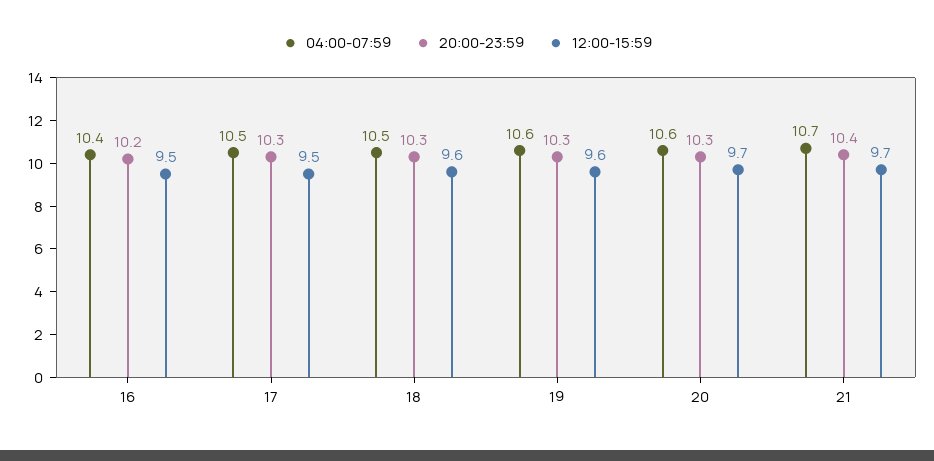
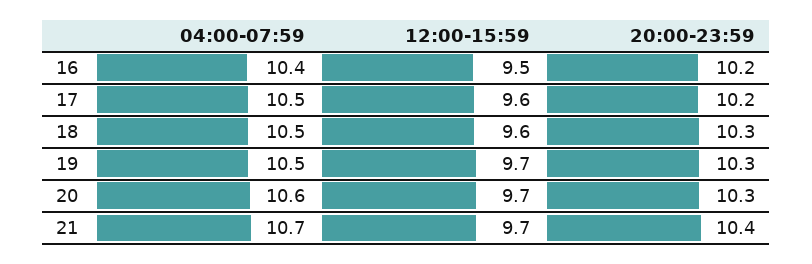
20:00-23:59, 17: 10.3 -> 10.2
12:00-15:59, 17: 9.5 -> 9.6
04:00-07:59, 19: 10.6 -> 10.5
12:00-15:59, 19: 9.6 -> 9.7

